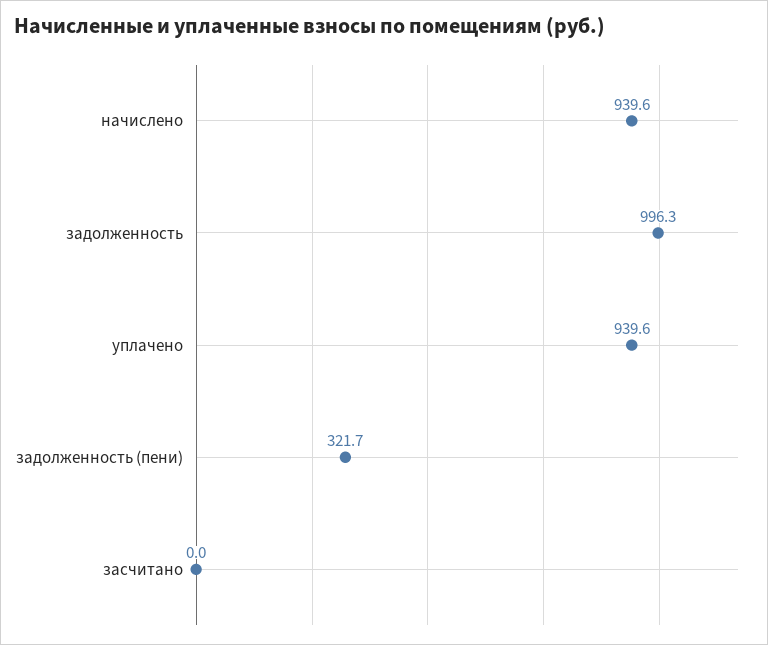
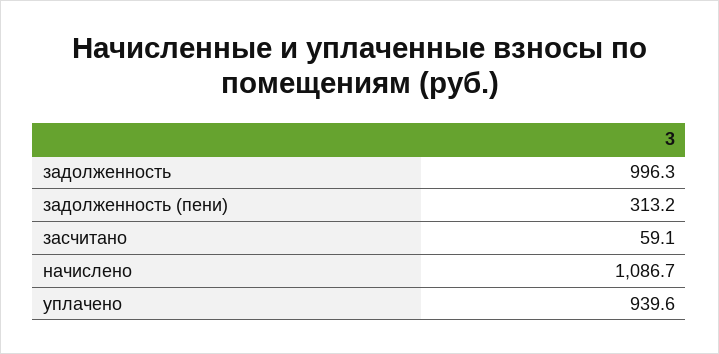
начислено: 939.6 -> 1086.7
задолженность (пени): 321.7 -> 313.2
засчитано: 0 -> 59.1

